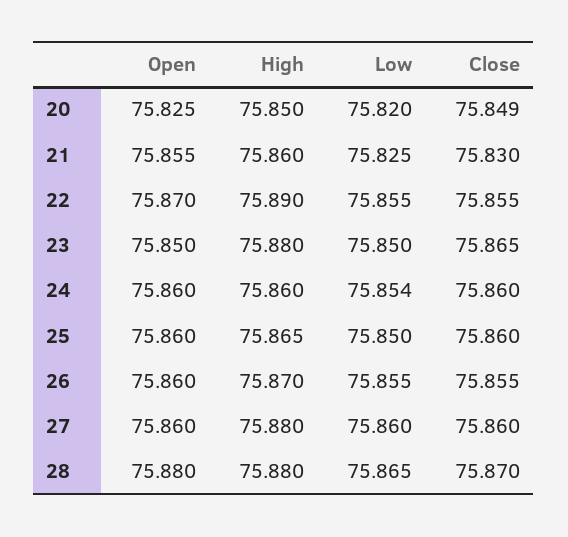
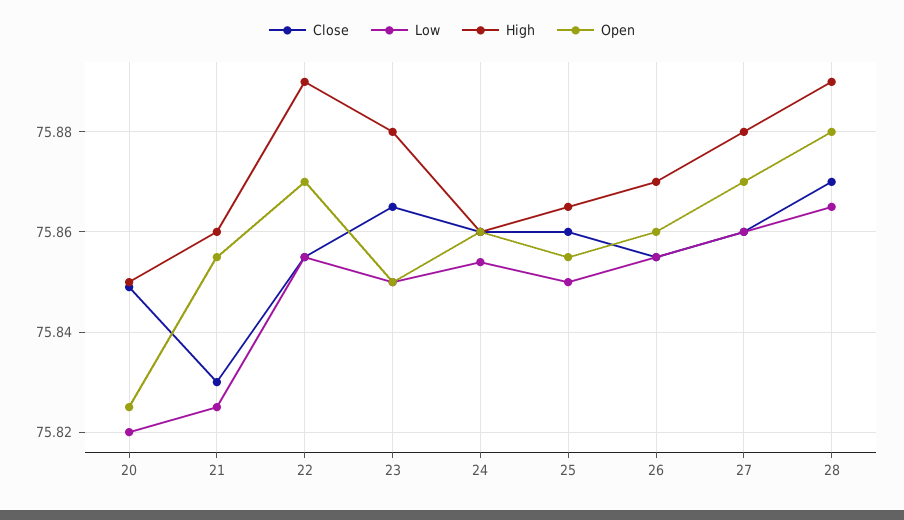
Open, 25: 75.86 -> 75.855
Open, 27: 75.86 -> 75.87
High, 28: 75.88 -> 75.89

